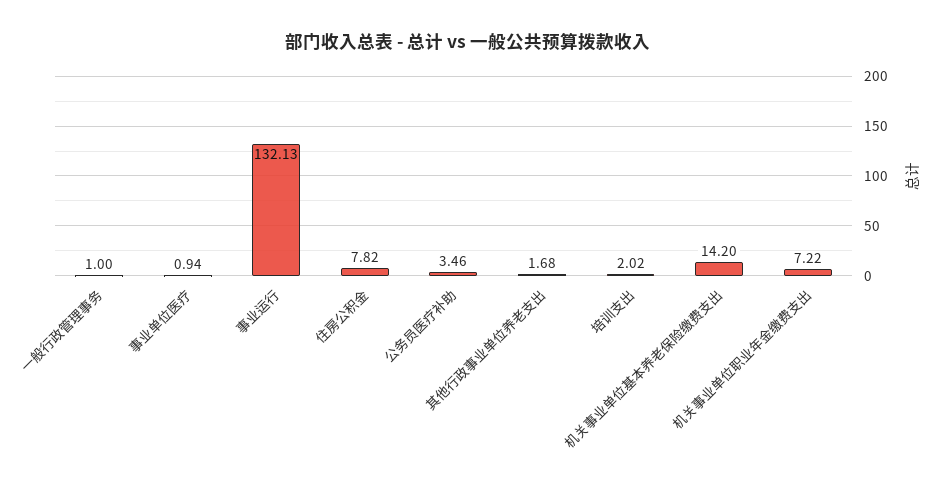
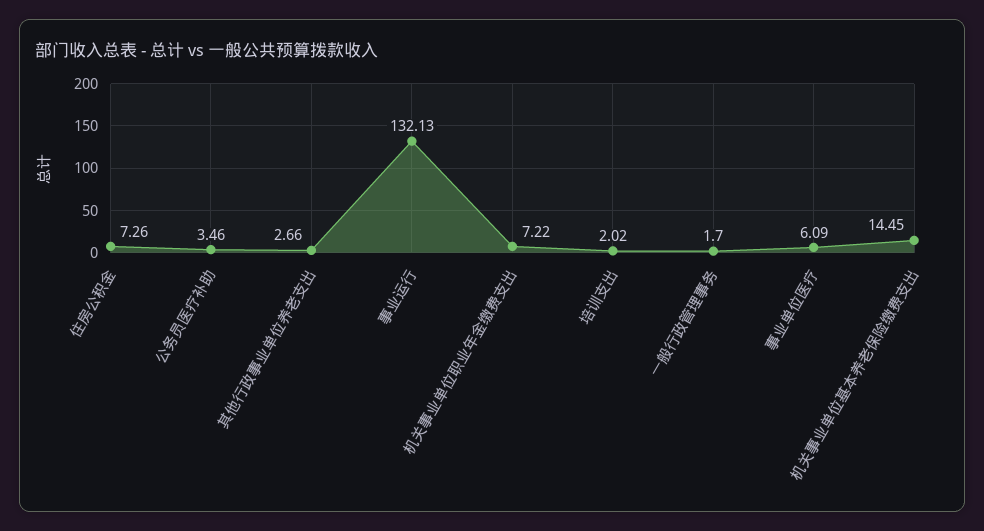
一般行政管理事务: 1 -> 1.7
事业单位医疗: 0.94 -> 6.09
住房公积金: 7.82 -> 7.26
其他行政事业单位养老支出: 1.68 -> 2.66
机关事业单位基本养老保险缴费支出: 14.2 -> 14.45

